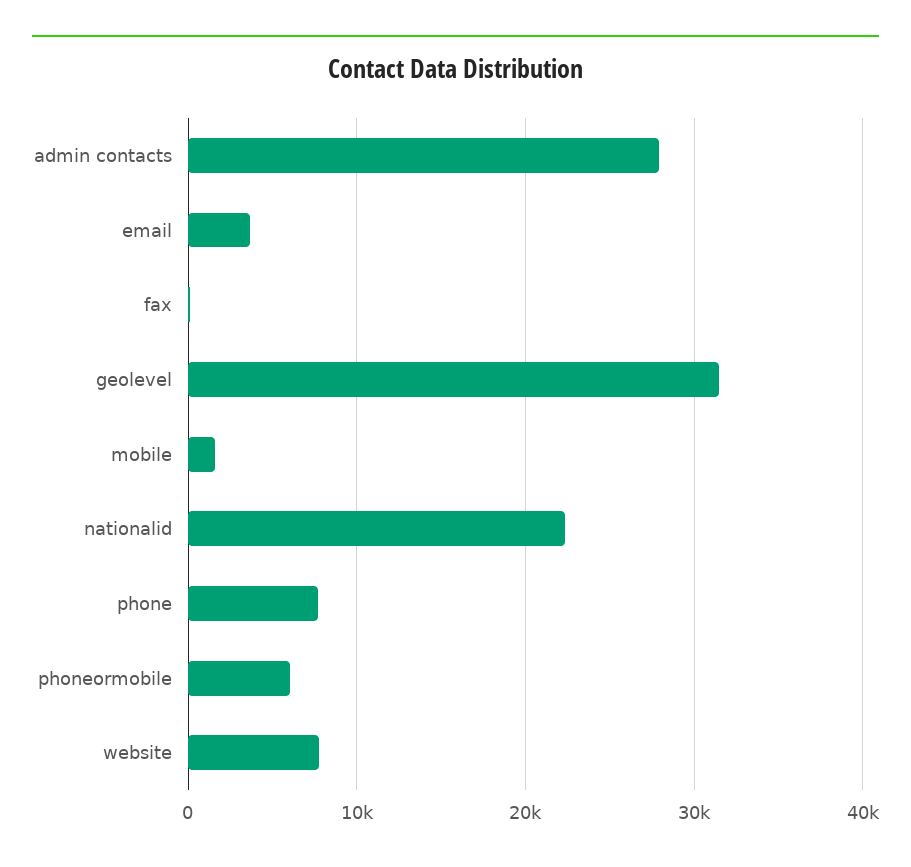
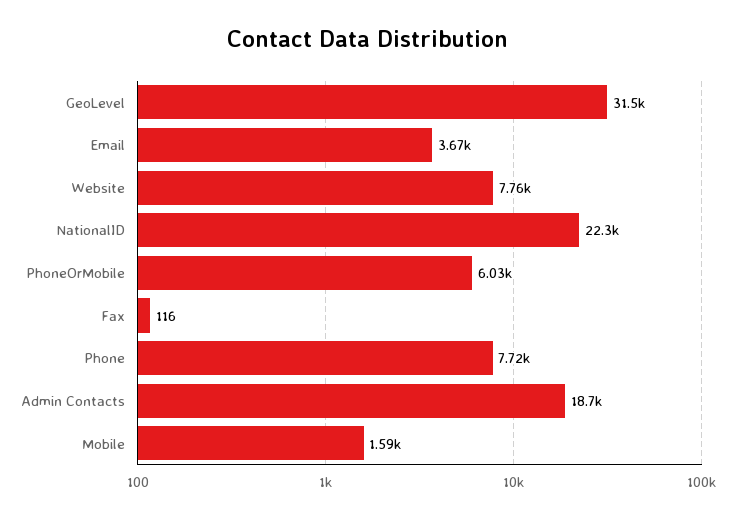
admin contacts: 28000 -> 18700

